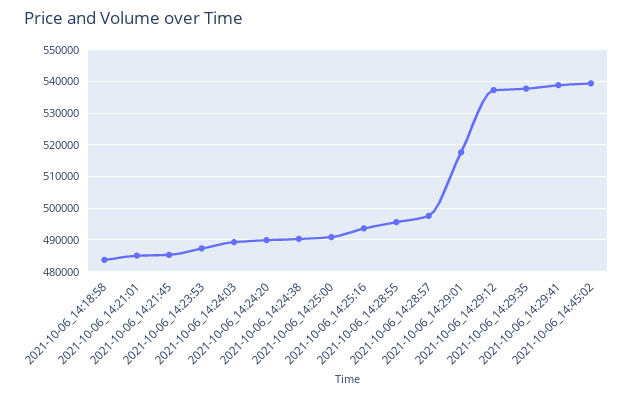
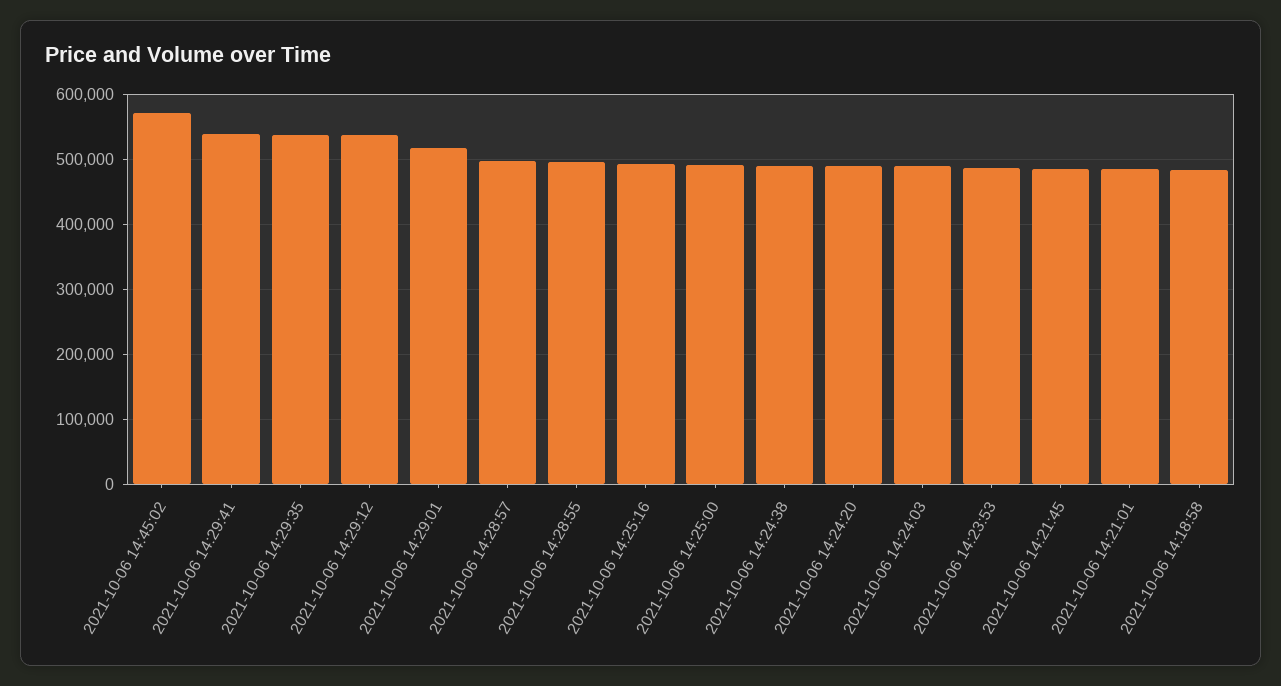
2021-10-06_14:45:02: 540000 -> 570000

